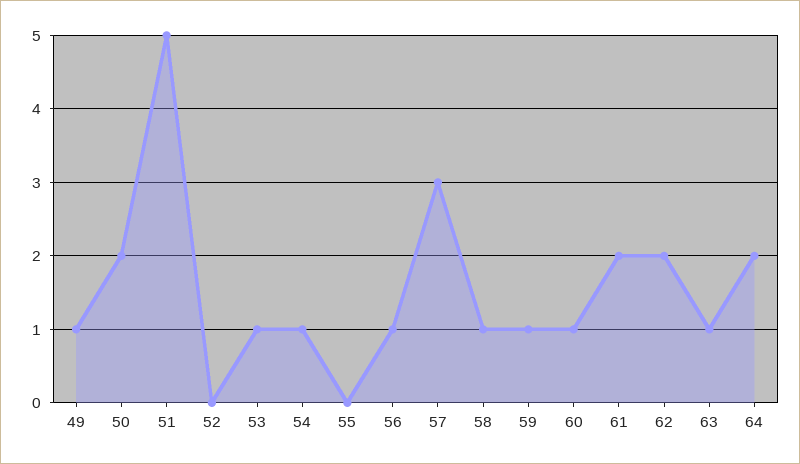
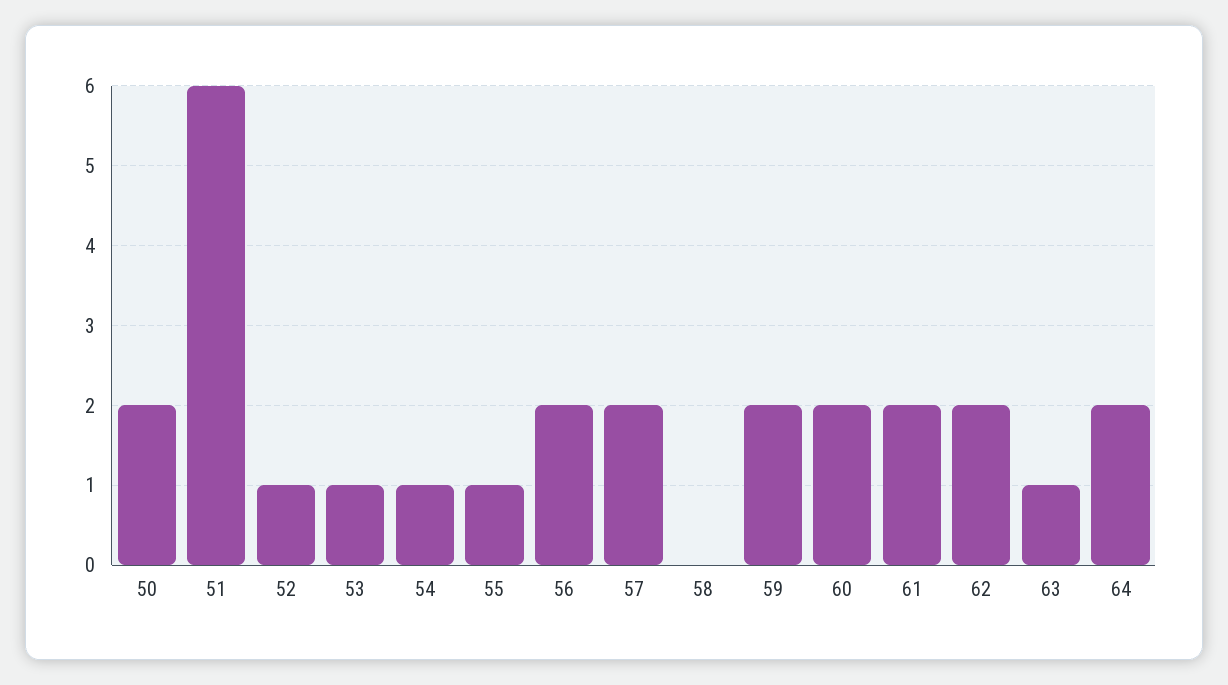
49: 1 -> none
51: 5 -> 6
52: 0 -> 1
55: 0 -> 1
56: 1 -> 2
57: 3 -> 2
58: 1 -> 0
59: 1 -> 2
60: 1 -> 2

